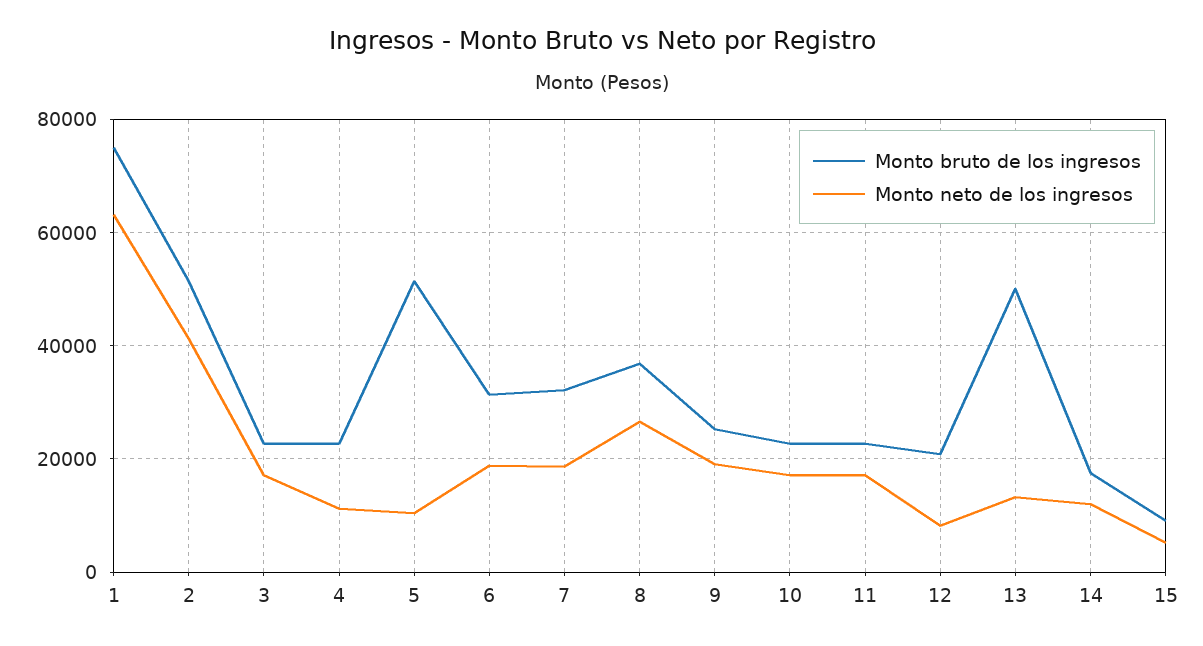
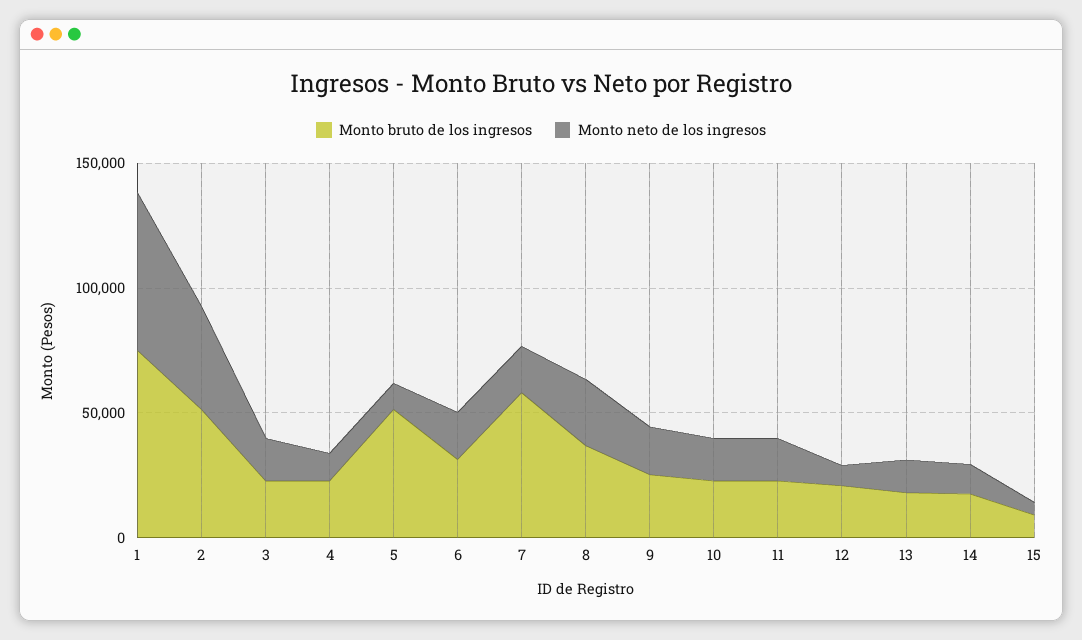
Monto bruto de los ingresos, 7: 32000 -> 60000
Monto bruto de los ingresos, 13: 50000 -> 20000

